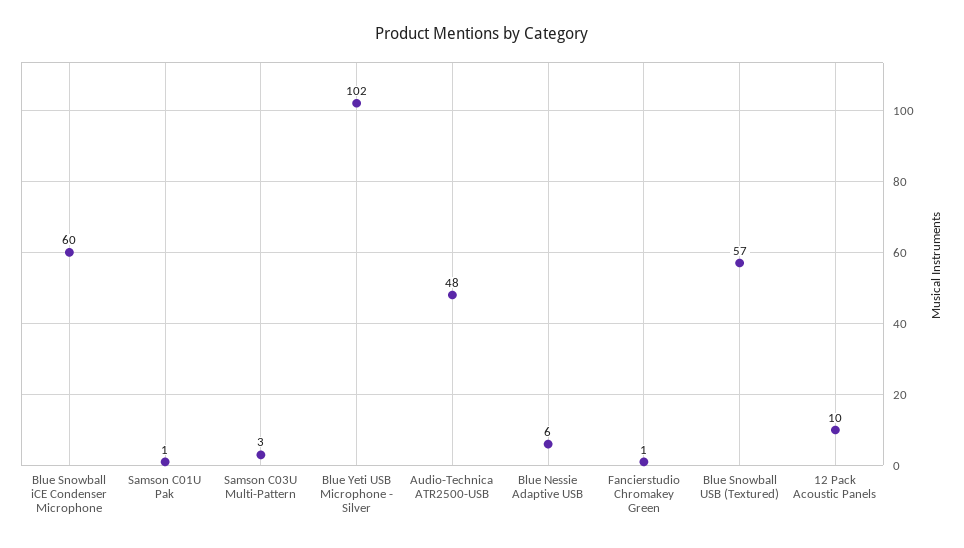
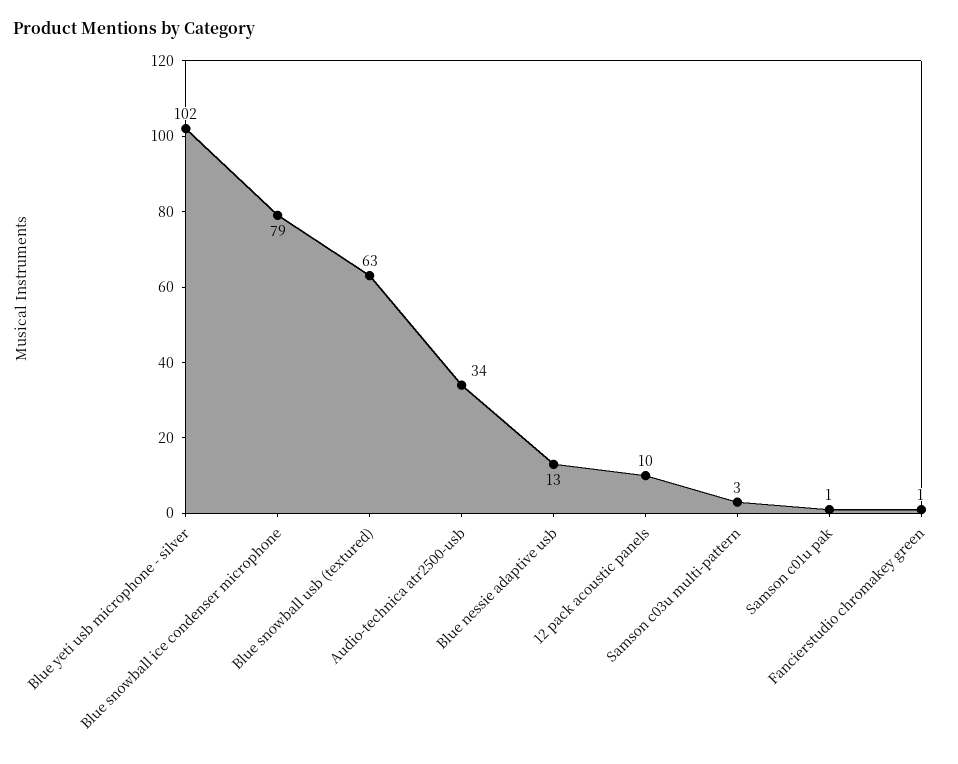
Blue Snowball iCE Condenser Microphone: 60 -> 79
Audio-Technica ATR2500-USB: 48 -> 34
Blue Nessie Adaptive USB: 6 -> 13
Blue Snowball USB (Textured): 57 -> 63

